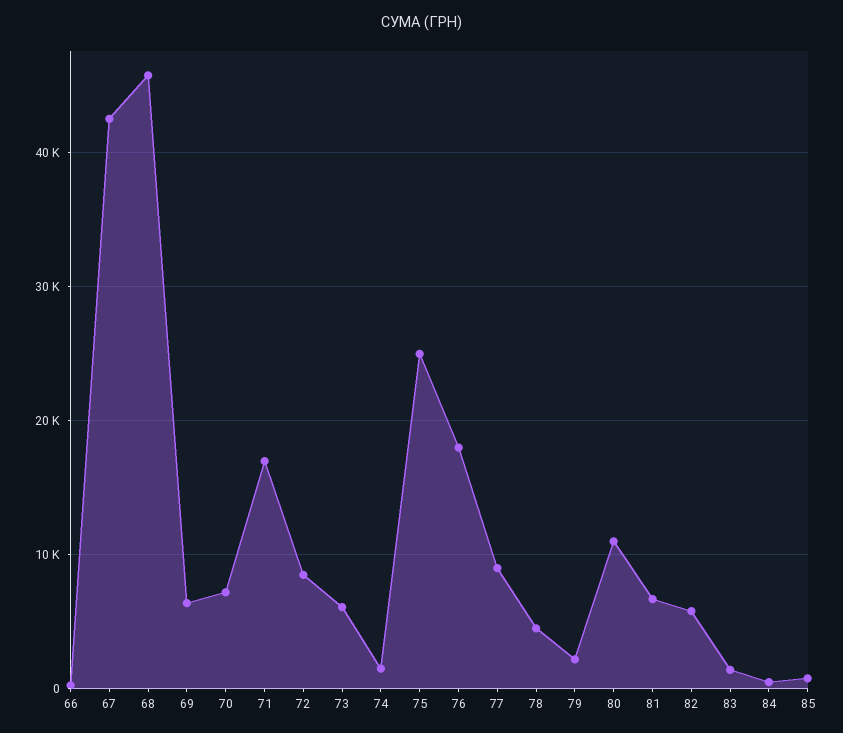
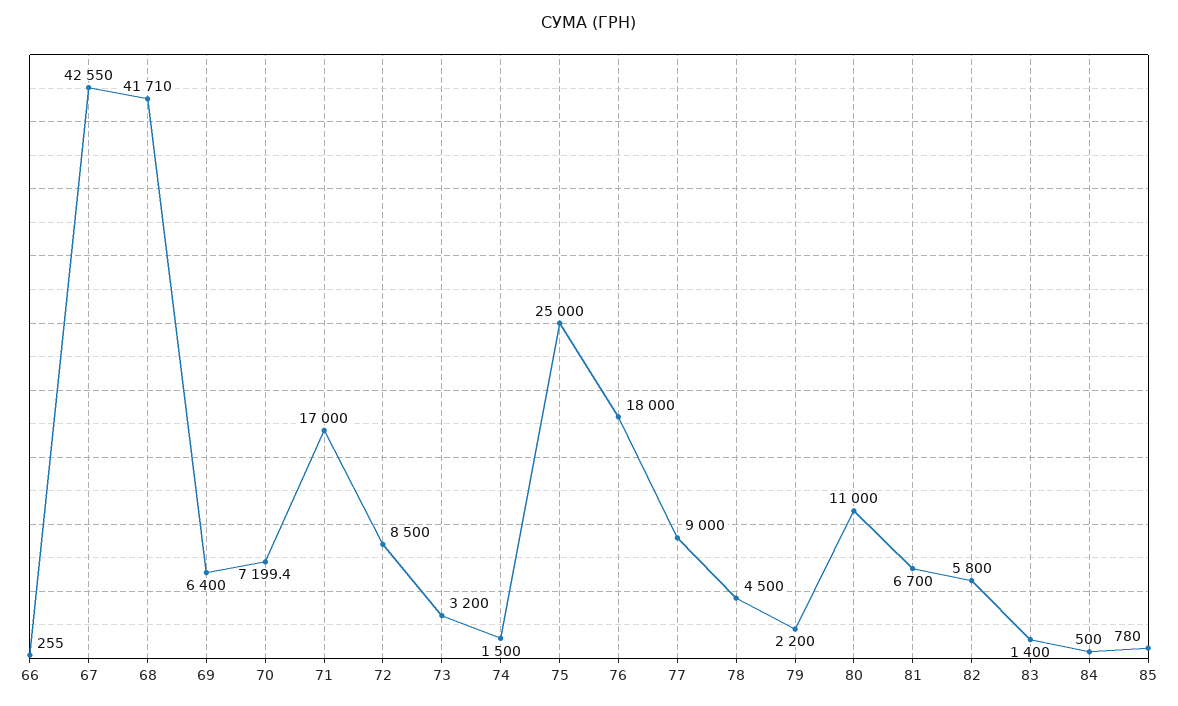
68: 46000 -> 41710
73: 6000 -> 3200

